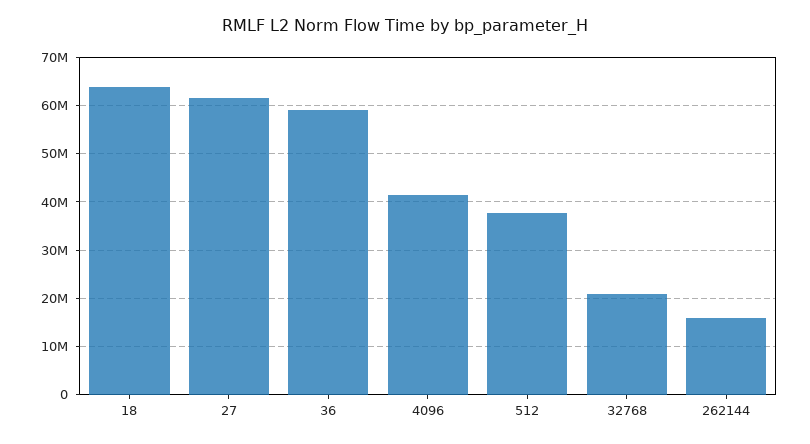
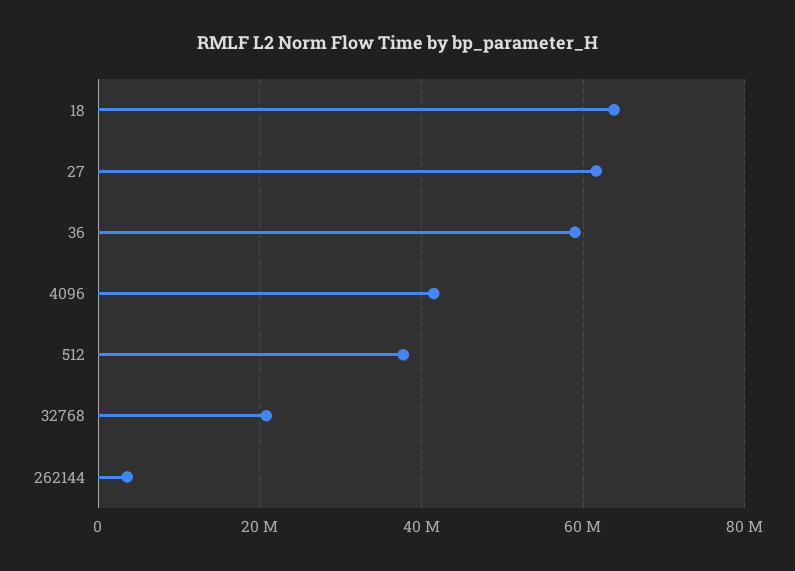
262144: 16000000 -> 4000000

